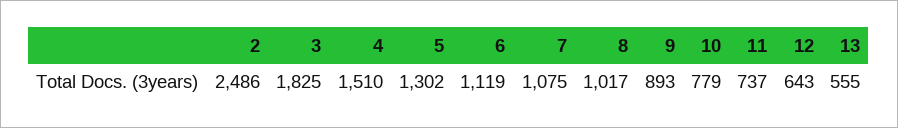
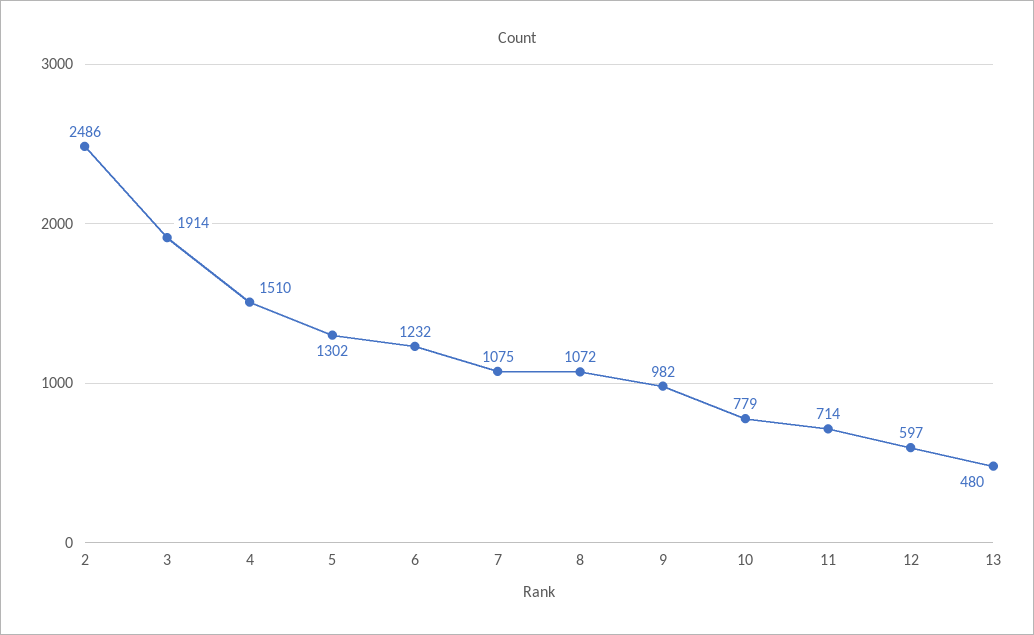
3: 1825 -> 1914
6: 1119 -> 1232
8: 1017 -> 1072
9: 893 -> 982
11: 737 -> 714
12: 643 -> 597
13: 555 -> 480

